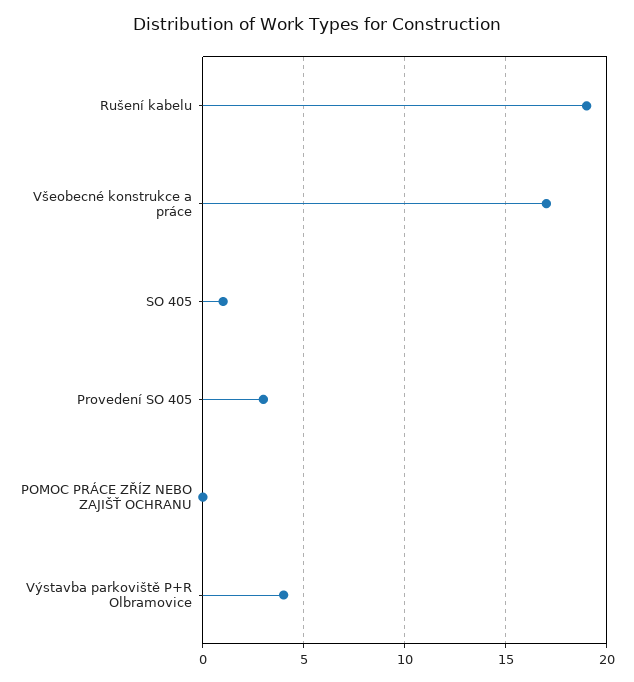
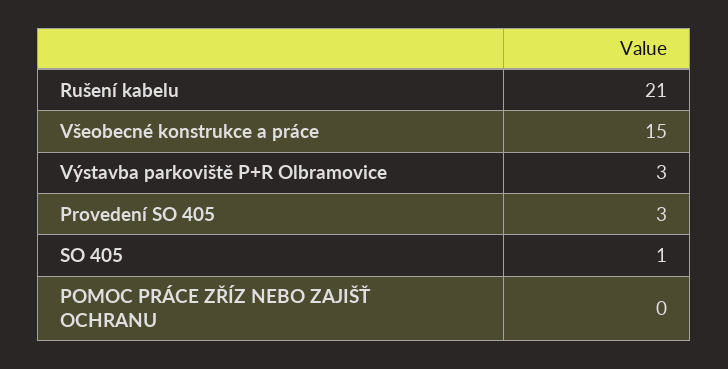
Rušení kabelu: 19 -> 21
Všeobecné konstrukce a práce: 17 -> 15
Výstavba parkoviště P+R Olbramovice: 4 -> 3

